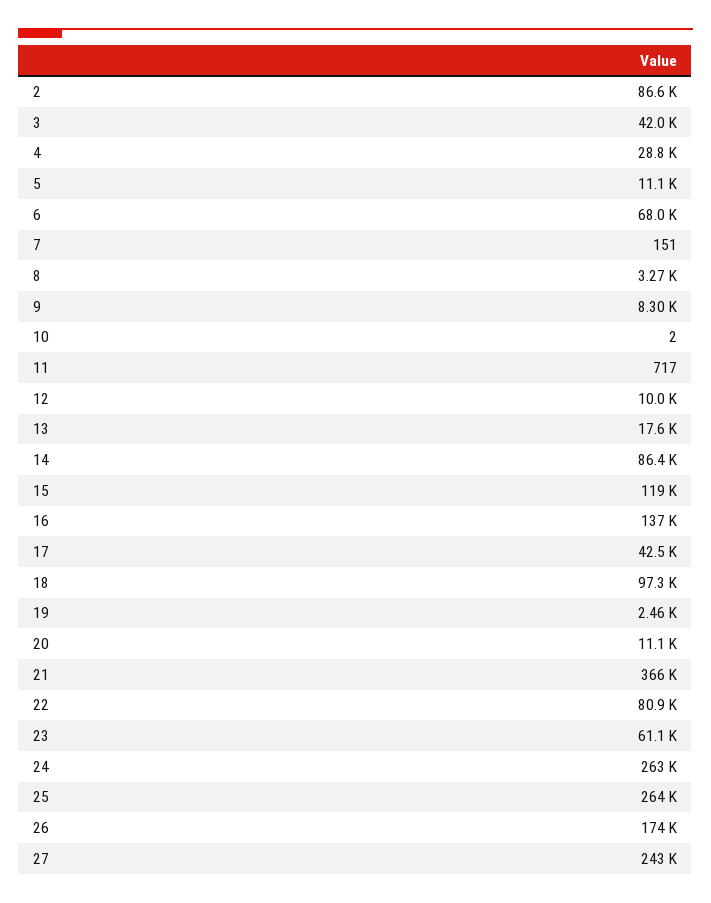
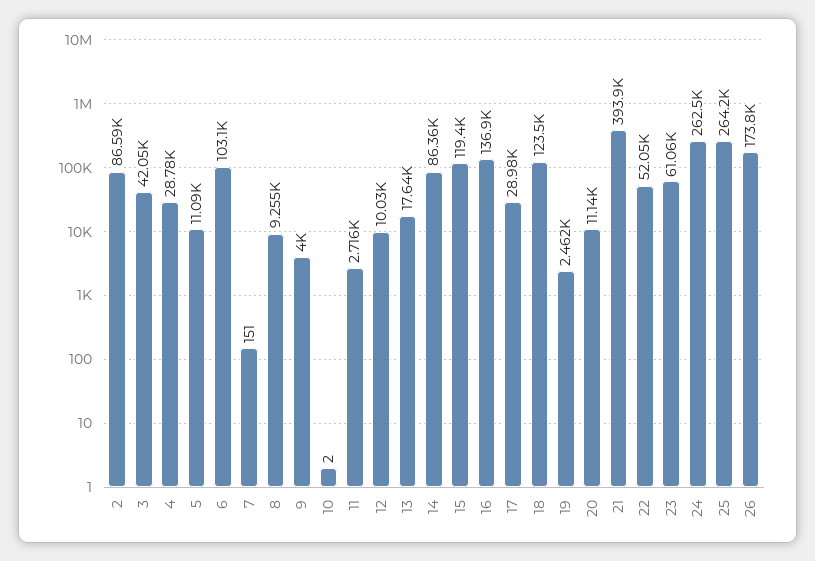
6: 68000 -> 103100
8: 3270 -> 9255
9: 8300 -> 4000
11: 717 -> 2716
17: 42500 -> 28980
18: 97300 -> 123500
21: 366000 -> 393900
22: 80900 -> 52050
27: 243000 -> none

